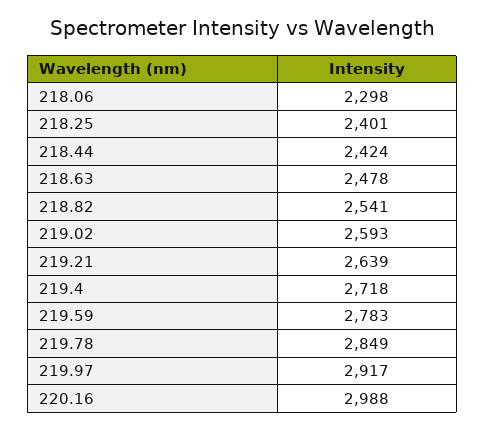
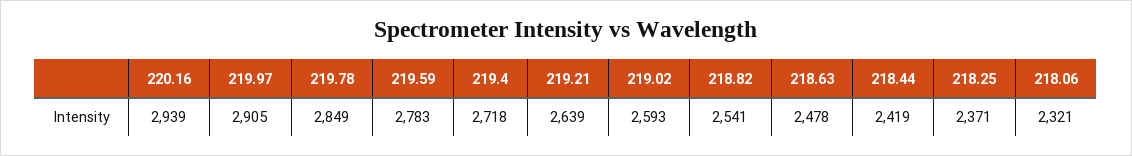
218.06: 2298 -> 2321
218.25: 2401 -> 2371
218.44: 2424 -> 2419
219.97: 2917 -> 2905
220.16: 2988 -> 2939

